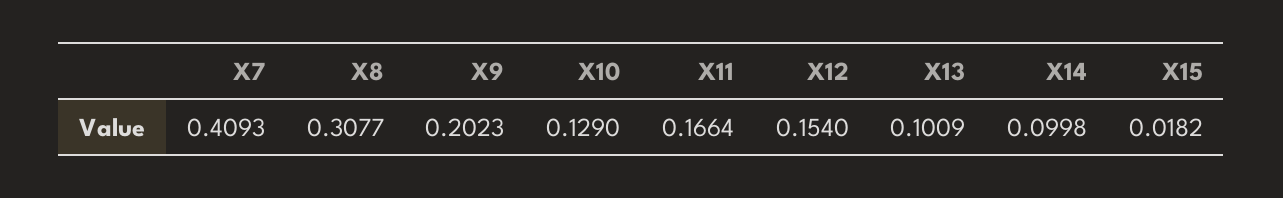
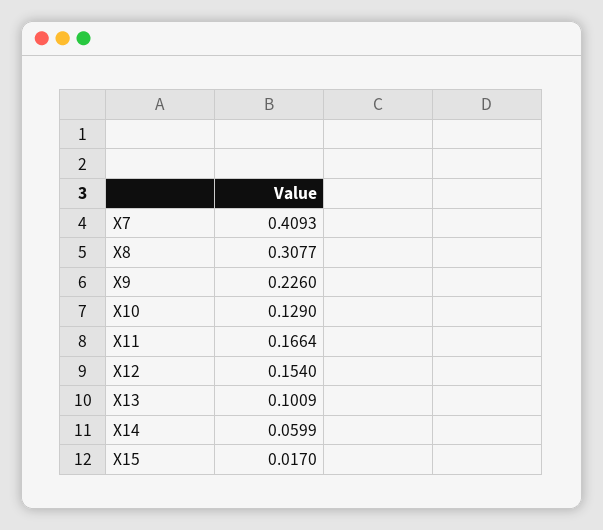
X9: 0.2023 -> 0.226
X14: 0.0998 -> 0.0599
X15: 0.0182 -> 0.017

